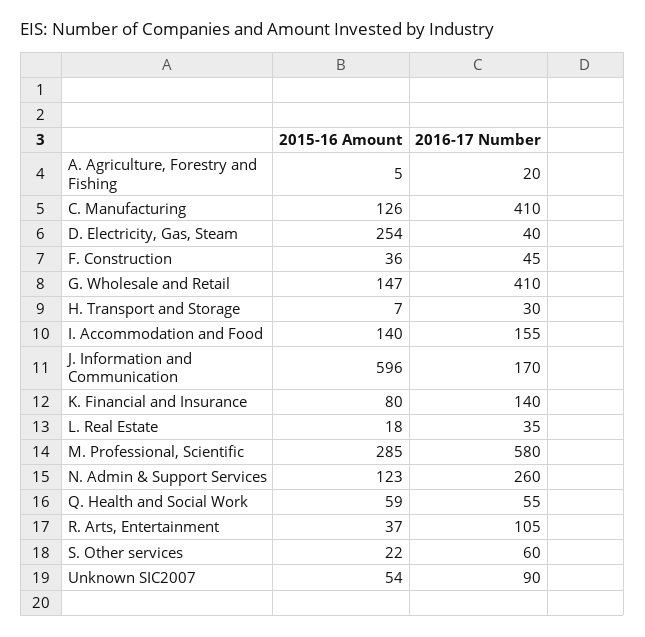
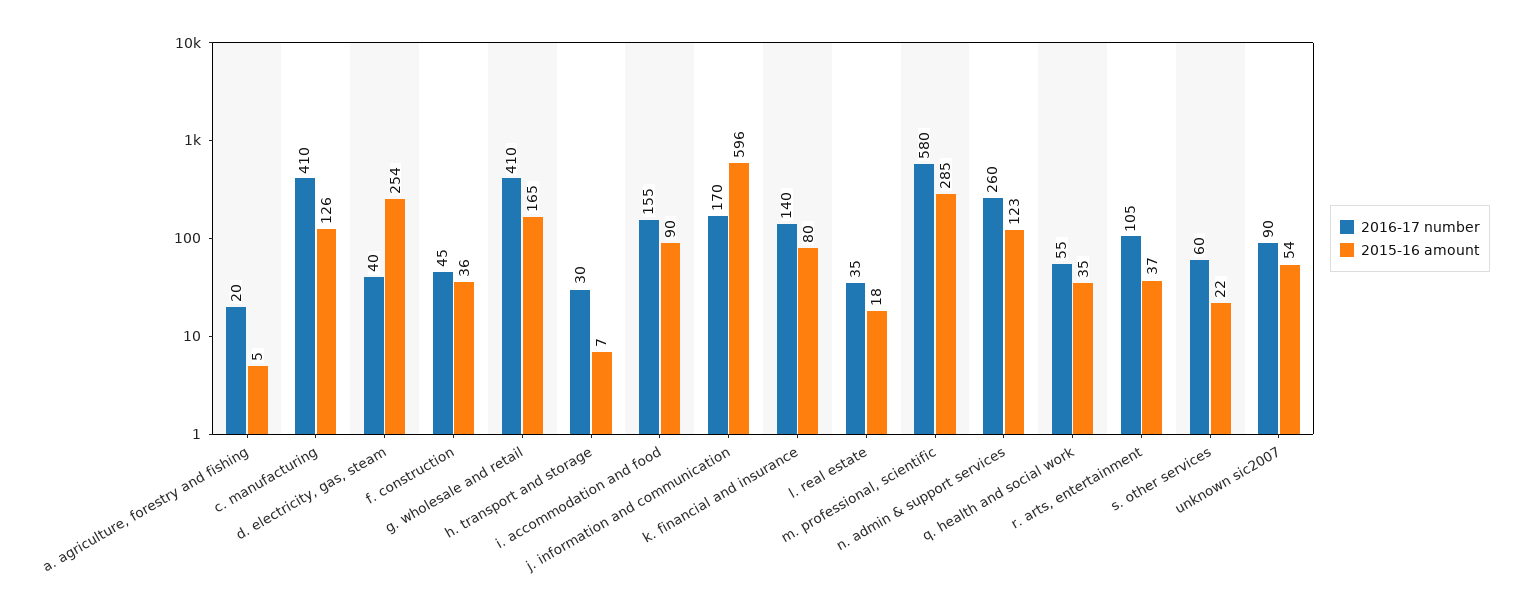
2015-16 Amount, G. Wholesale and Retail: 147 -> 165
2015-16 Amount, I. Accommodation and Food: 140 -> 90
2015-16 Amount, Q. Health and Social Work: 59 -> 35

